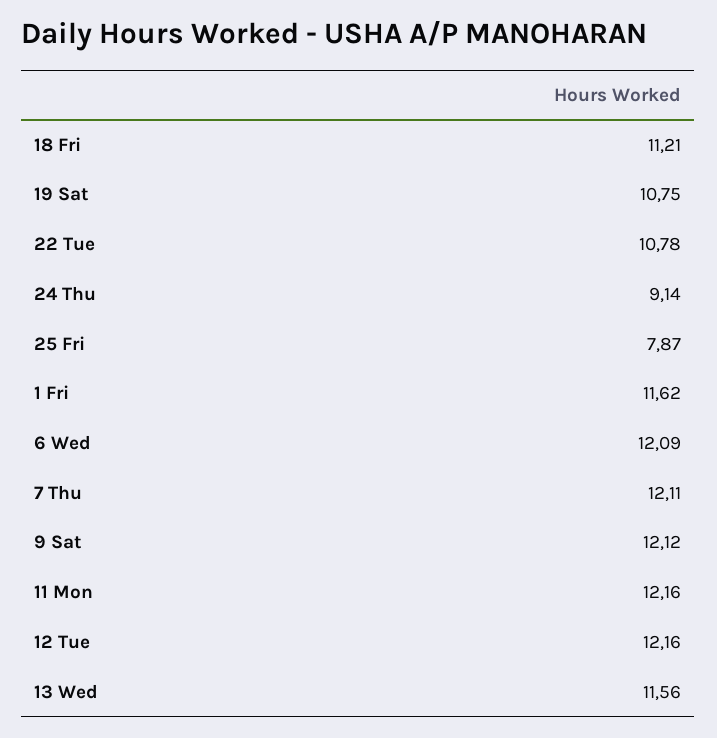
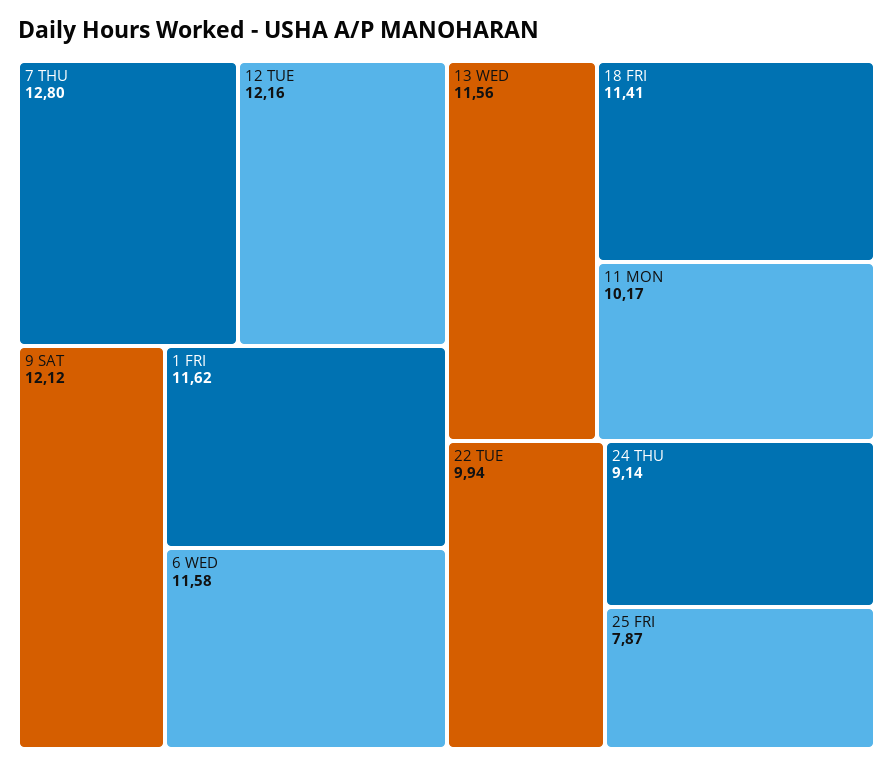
18 Fri: 11.21 -> 11.41
19 Sat: 10.75 -> none
22 Tue: 10.78 -> 9.94
6 Wed: 12.09 -> 11.58
7 Thu: 12.11 -> 12.8
11 Mon: 12.16 -> 10.17

